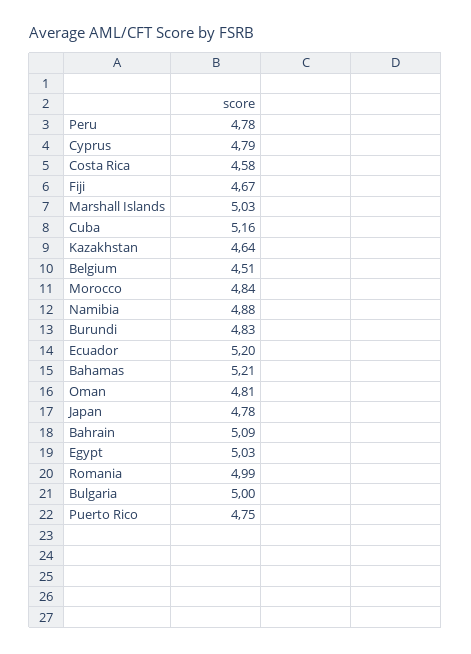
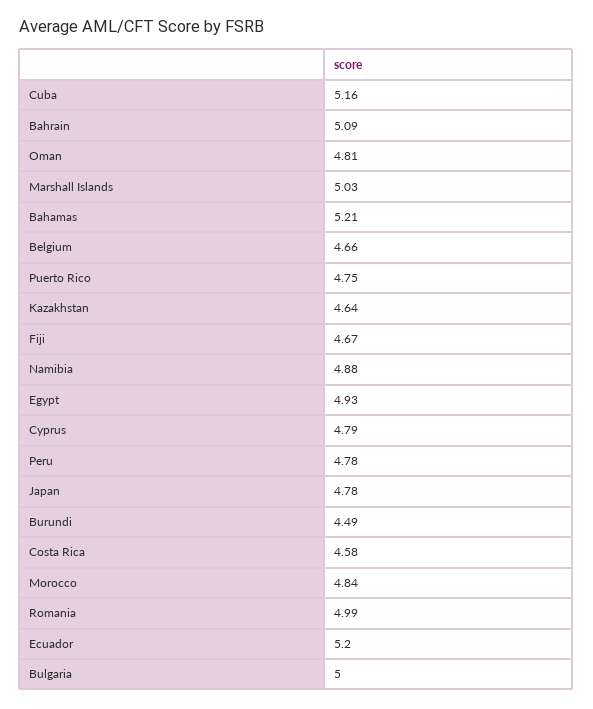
Belgium: 4.51 -> 4.66
Burundi: 4.83 -> 4.49
Egypt: 5.03 -> 4.93

